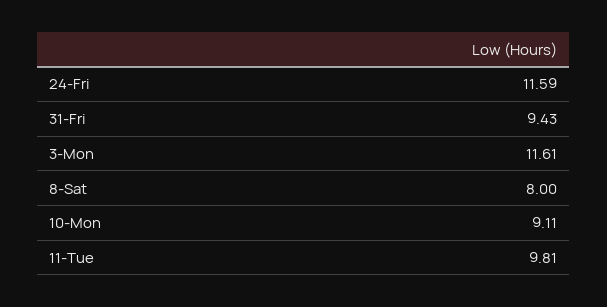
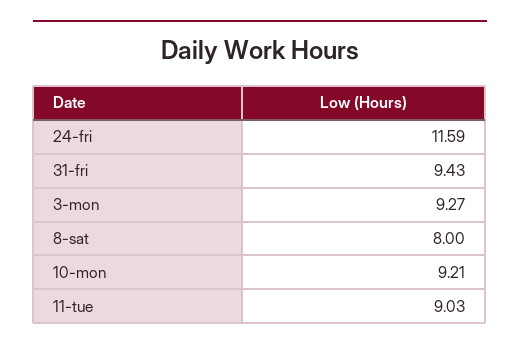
3-Mon: 11.61 -> 9.27
10-Mon: 9.11 -> 9.21
11-Tue: 9.81 -> 9.03

